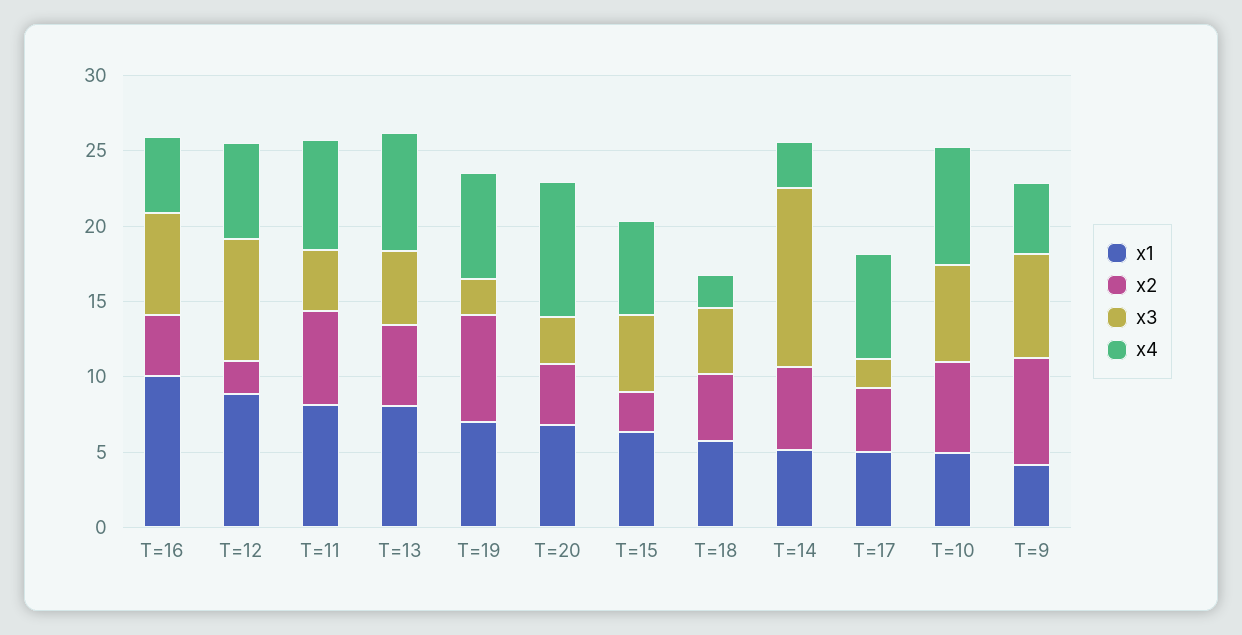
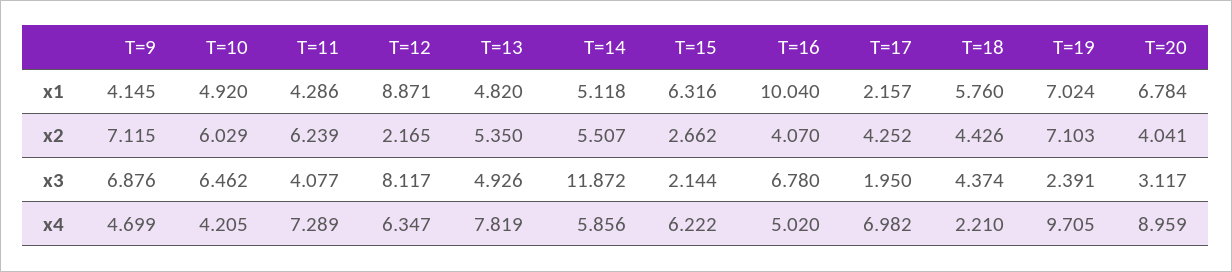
x1, T=11: 8 -> 4.286
x1, T=13: 8 -> 4.82
x4, T=19: 7 -> 9.705
x3, T=15: 5 -> 2.144
x4, T=14: 3 -> 5.856
x1, T=17: 5 -> 2.157
x4, T=10: 8 -> 4.205

